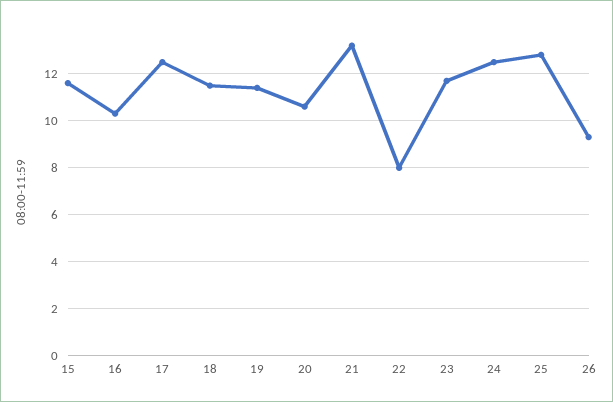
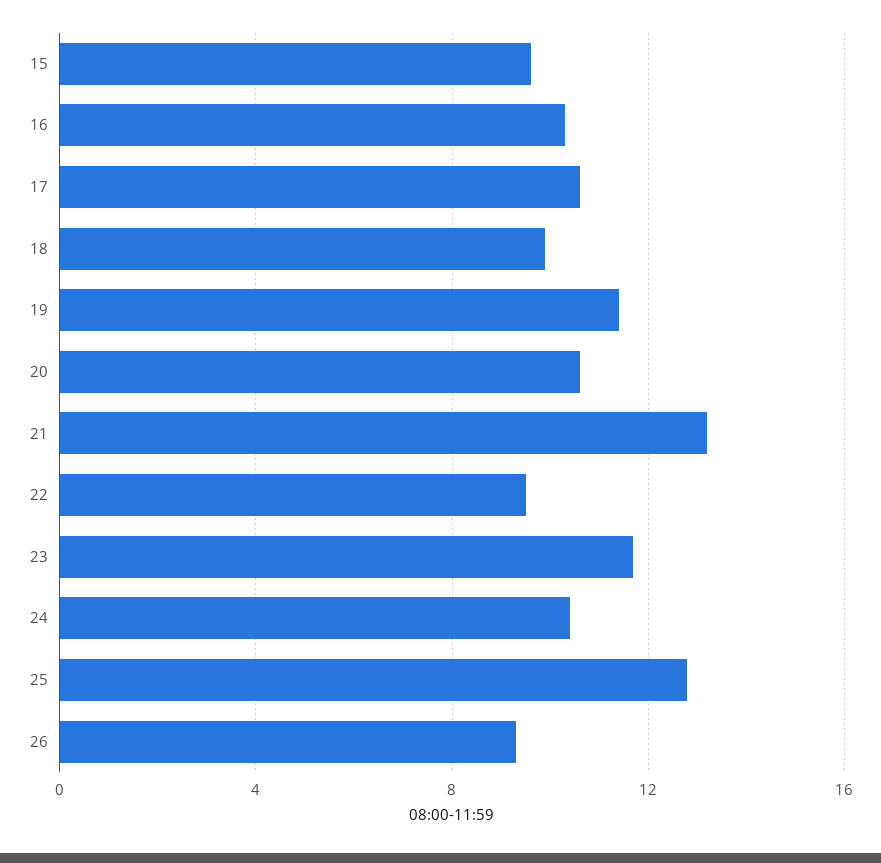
15: 11.5 -> 9.5
17: 12.5 -> 10.5
18: 11.5 -> 10
22: 8 -> 9.5
24: 12.5 -> 10.5

